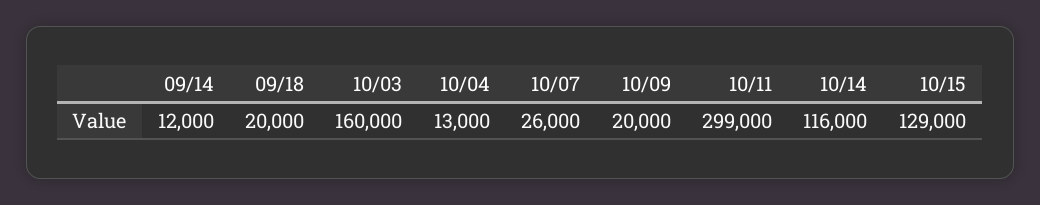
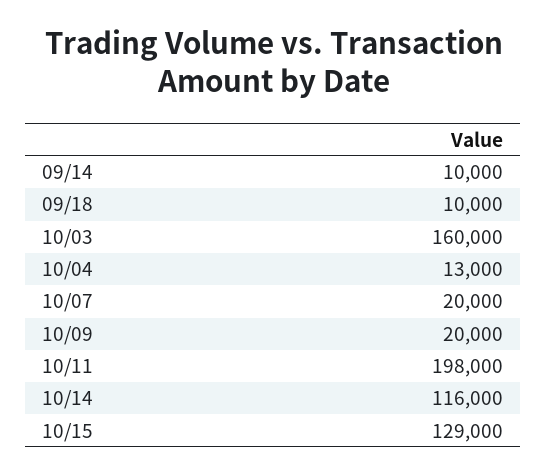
09/14: 12000 -> 10000
09/18: 20000 -> 10000
10/07: 26000 -> 20000
10/11: 299000 -> 198000

